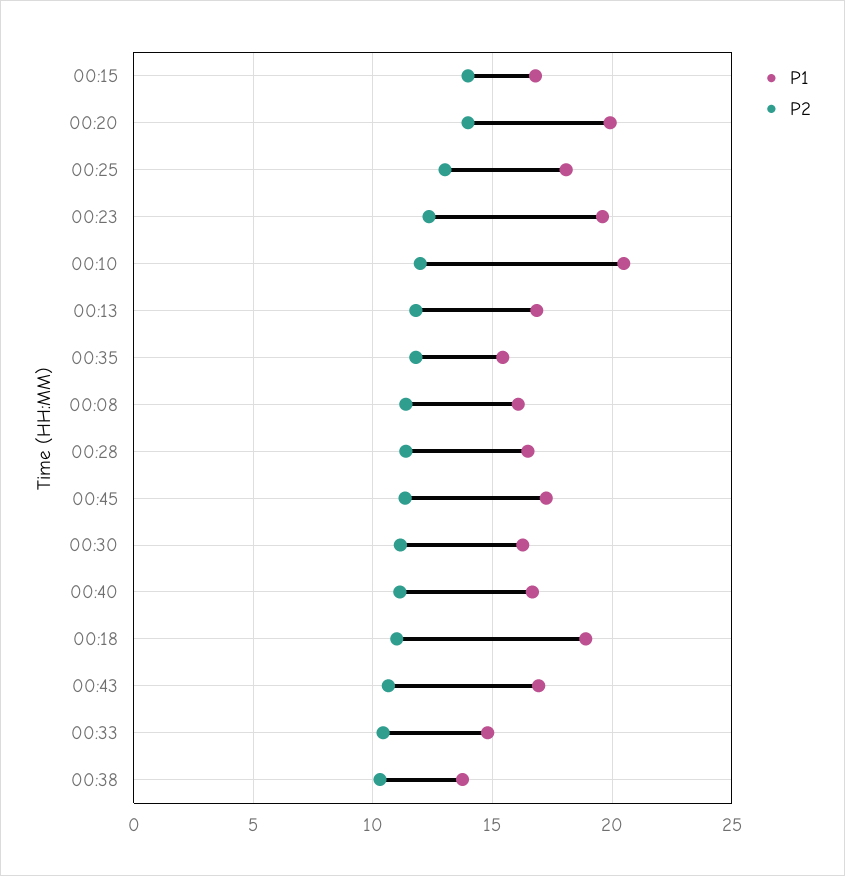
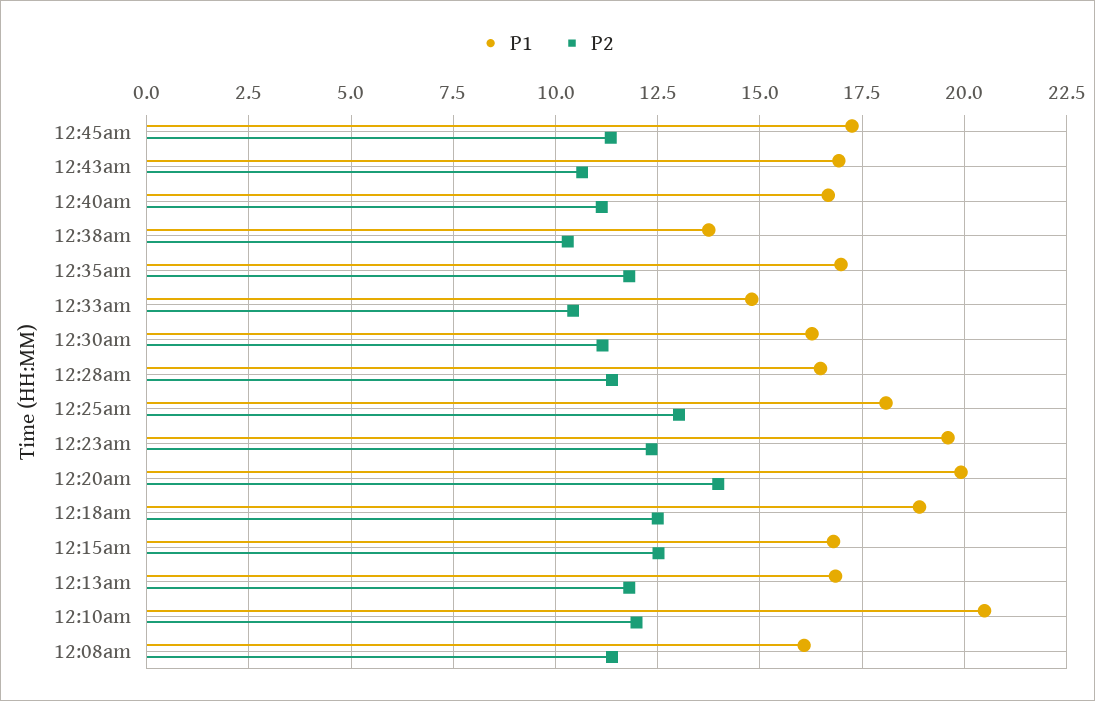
P2, 00:15: 14 -> 12.5
P1, 00:35: 15.5 -> 17
P2, 00:18: 11 -> 12.5

